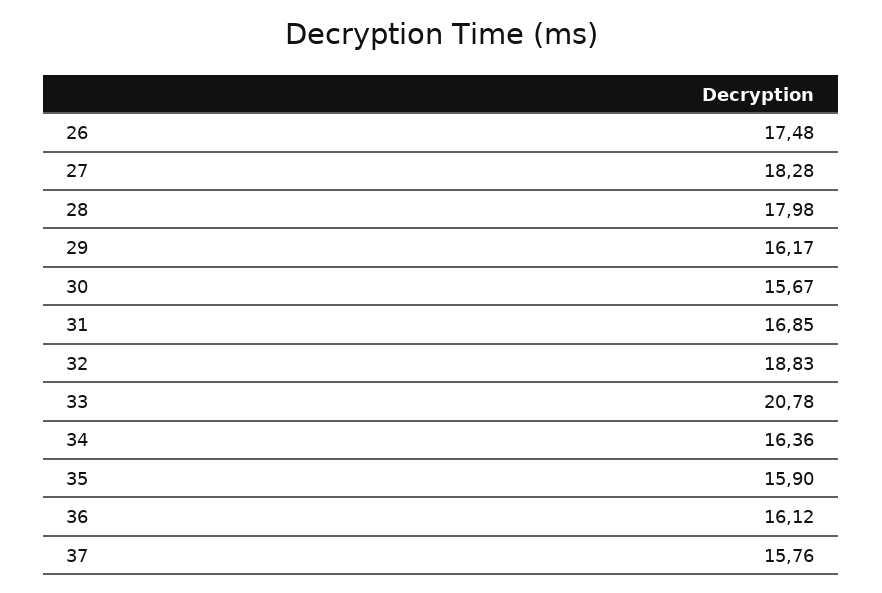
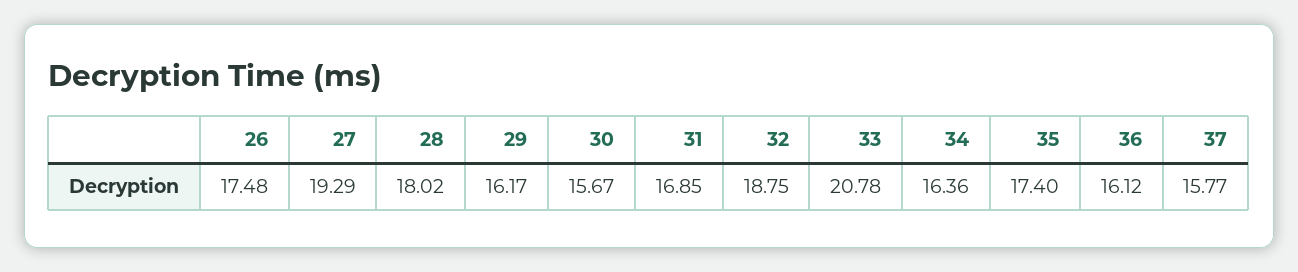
27: 18.28 -> 19.29
28: 17.98 -> 18.02
32: 18.83 -> 18.75
35: 15.9 -> 17.4
37: 15.76 -> 15.77

